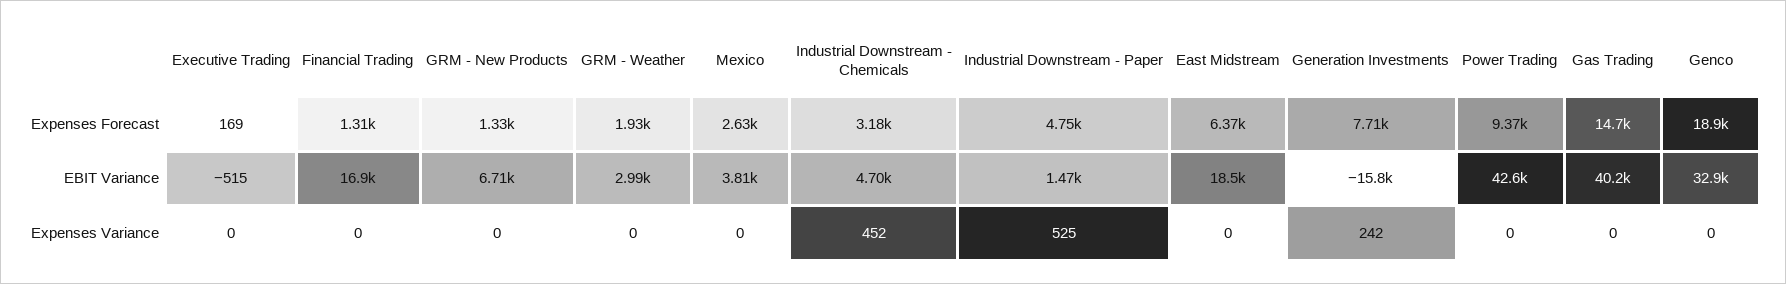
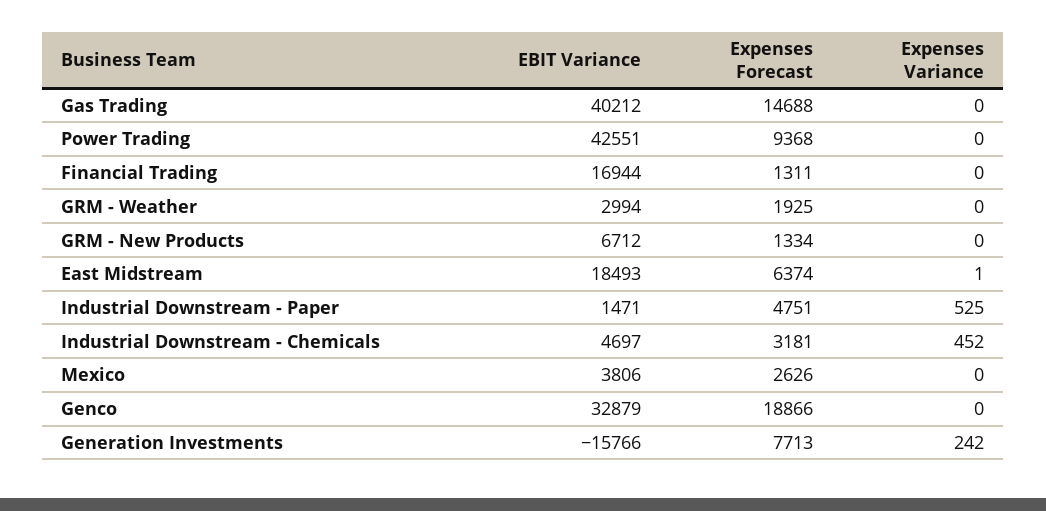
Executive Trading, Expenses Forecast: 169 -> none
Executive Trading, EBIT Variance: -515 -> none
Executive Trading, Expenses Variance: 0 -> none
East Midstream, Expenses Variance: 0 -> 1

